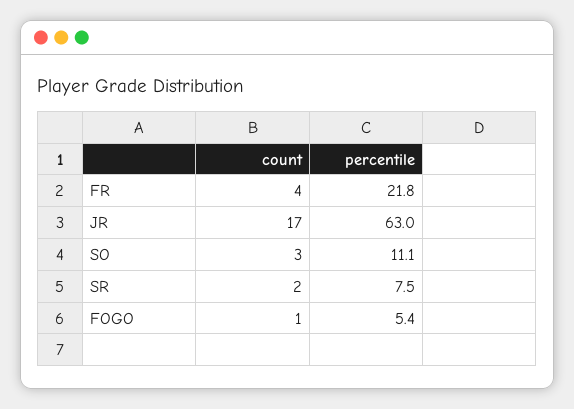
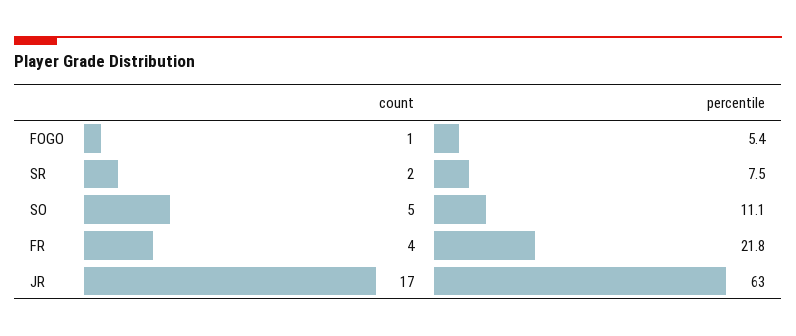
count, SO: 3 -> 5

